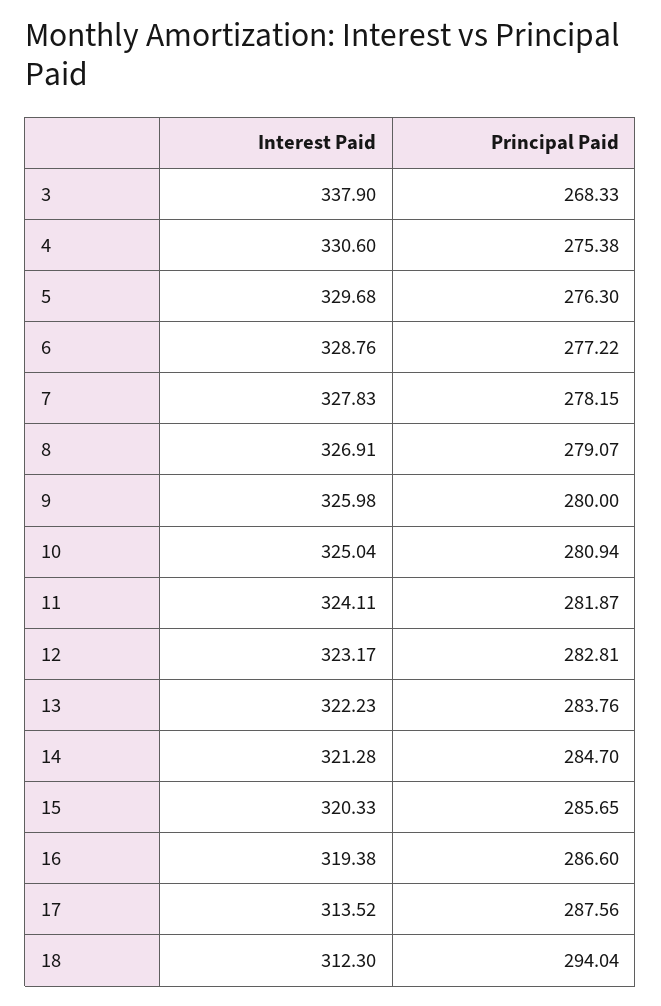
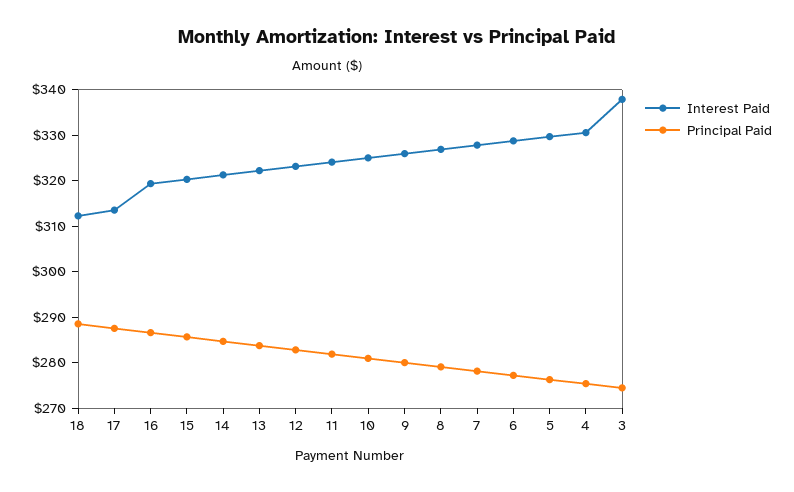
Principal Paid, 3: 268.33 -> 274
Principal Paid, 18: 294.04 -> 288

